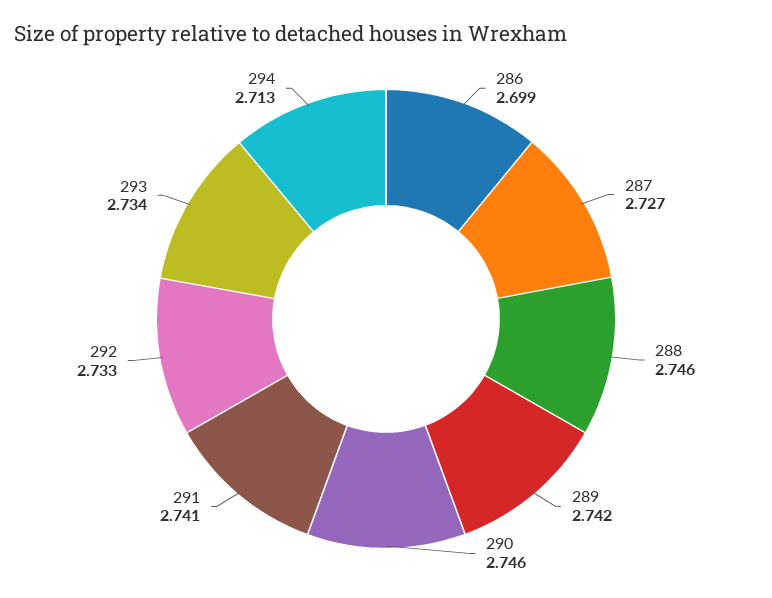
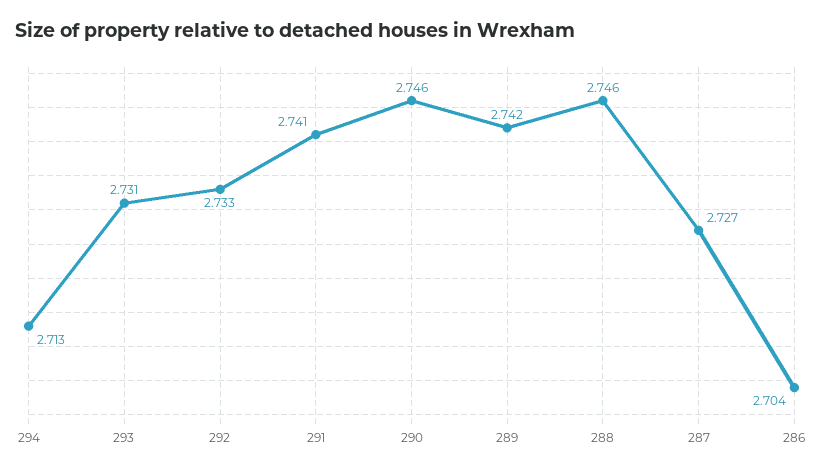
286: 2.699 -> 2.704
293: 2.734 -> 2.731

